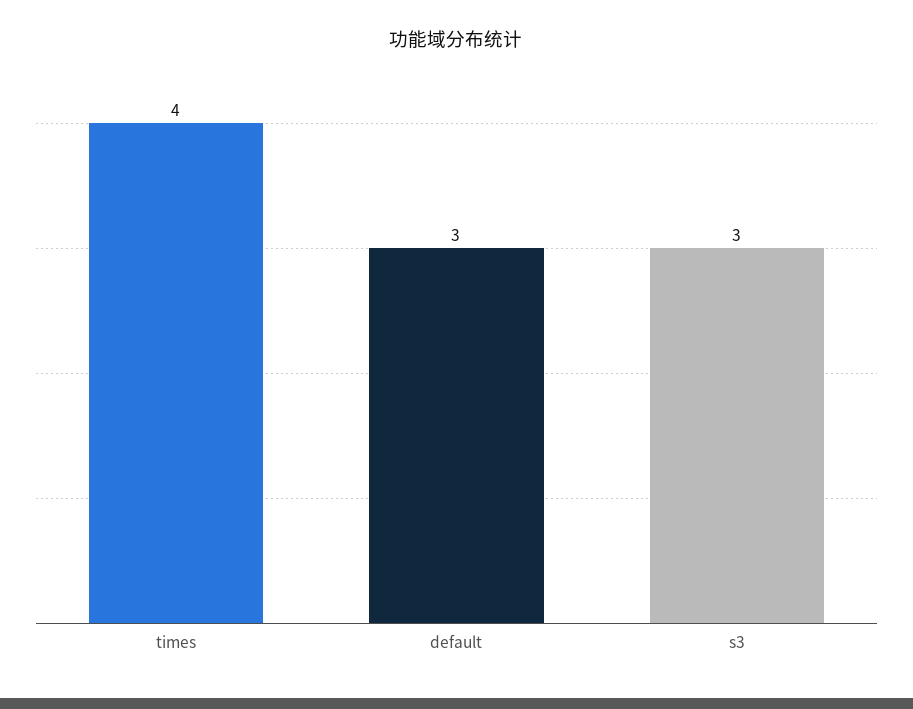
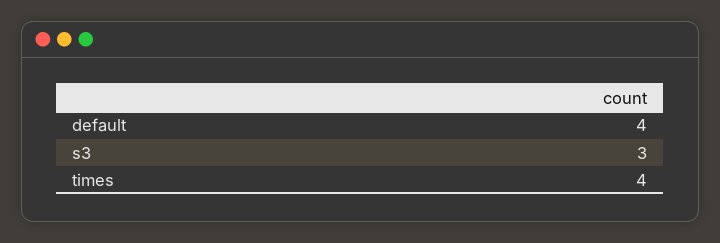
default: 3 -> 4

